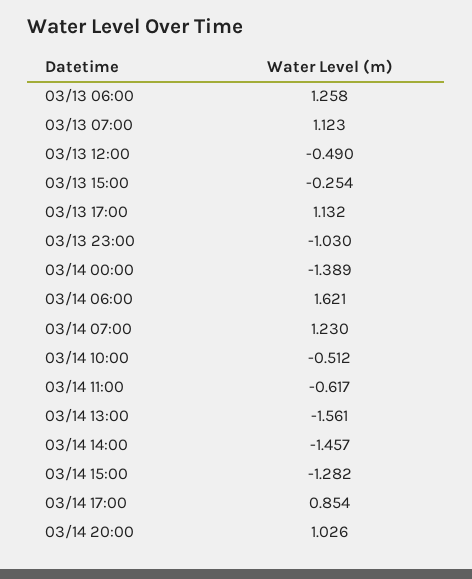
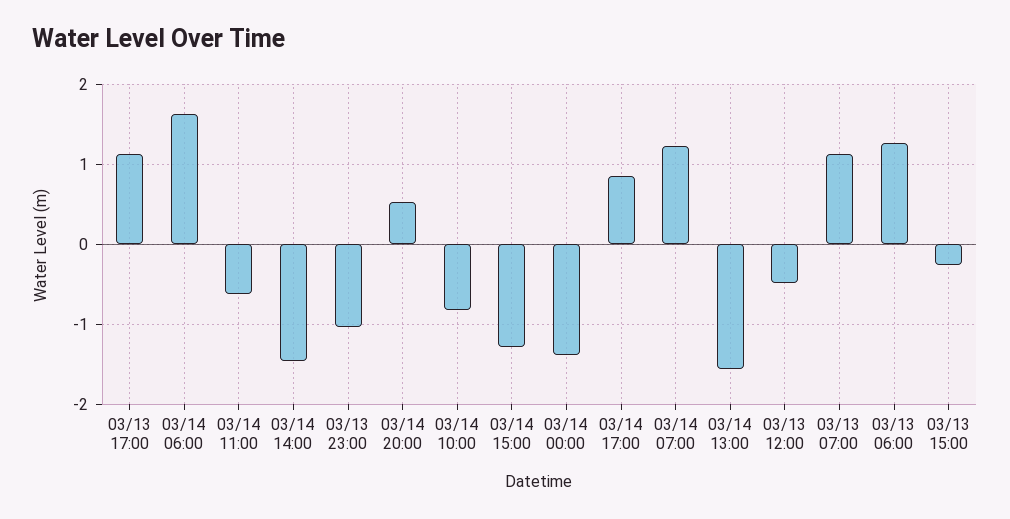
03/14 10:00: -0.512 -> -0.8
03/14 20:00: 1.026 -> 0.5

